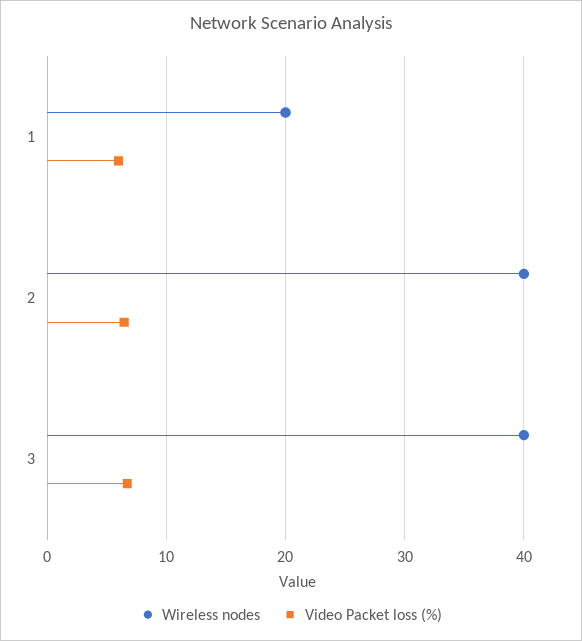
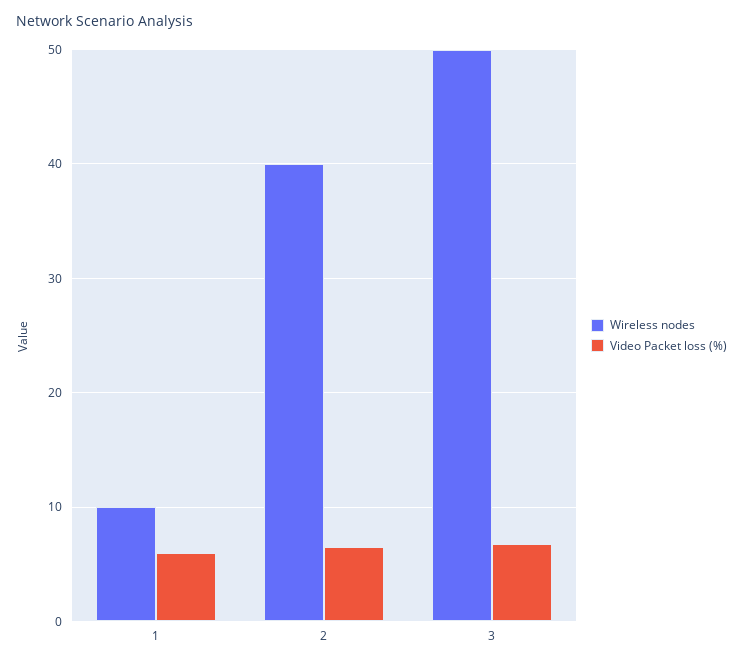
Wireless nodes, 1: 20 -> 10
Wireless nodes, 3: 40 -> 50

